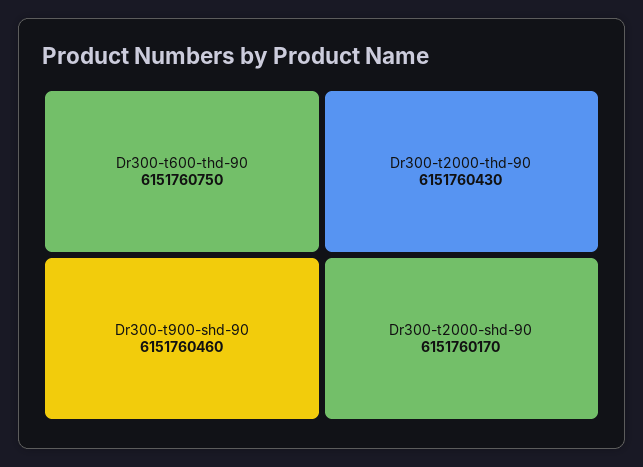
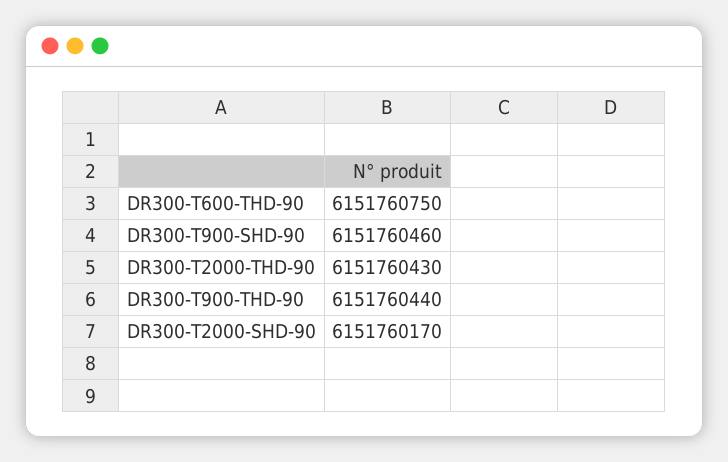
DR300-T900-THD-90: none -> 6151760440

